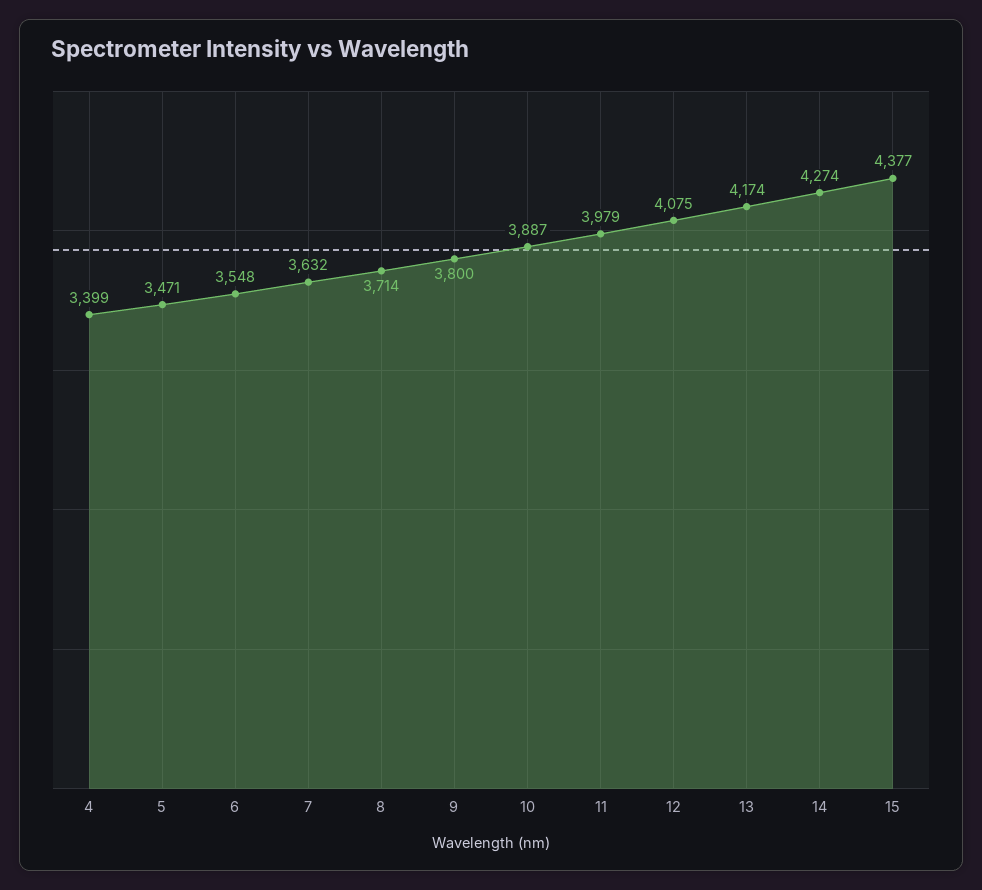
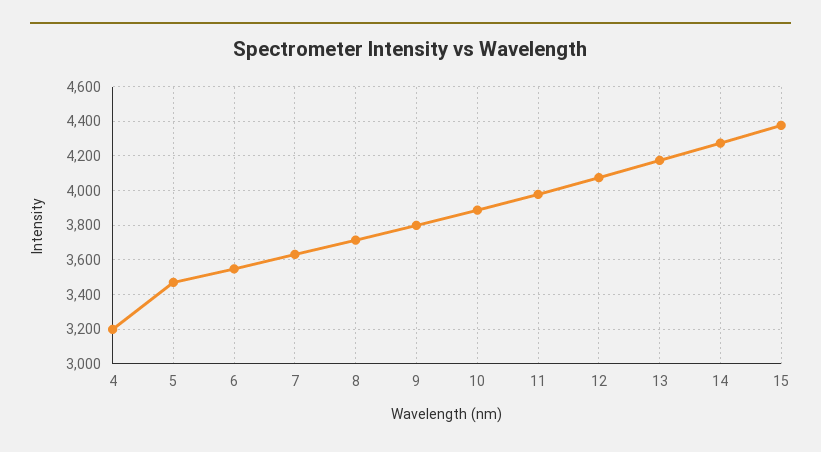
4: 3399 -> 3200

